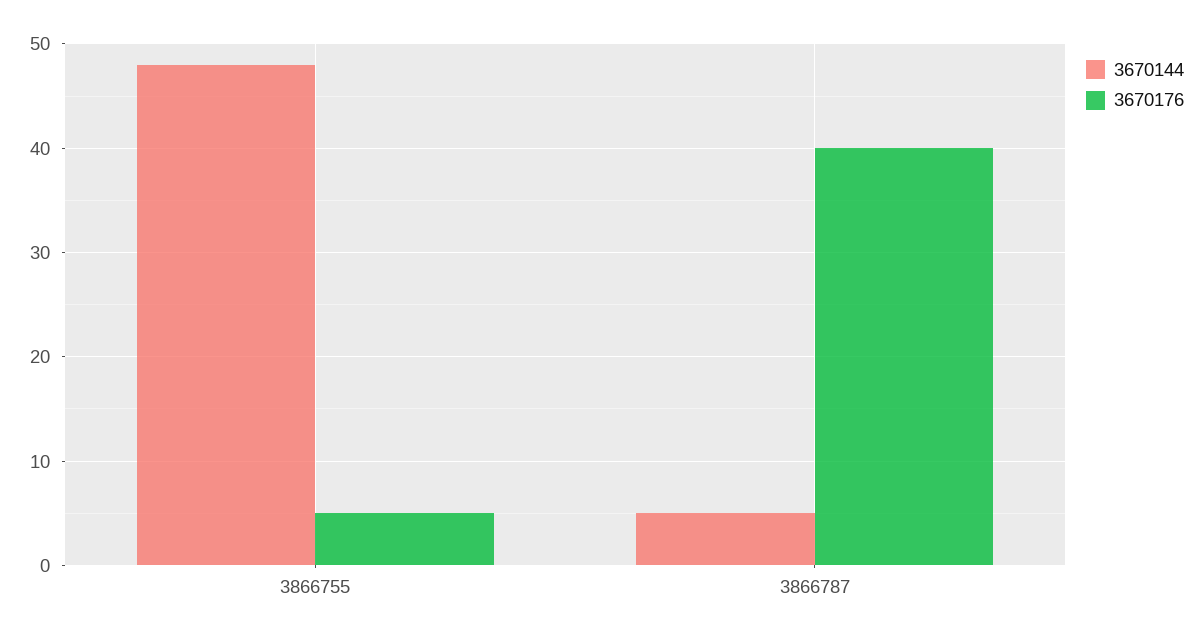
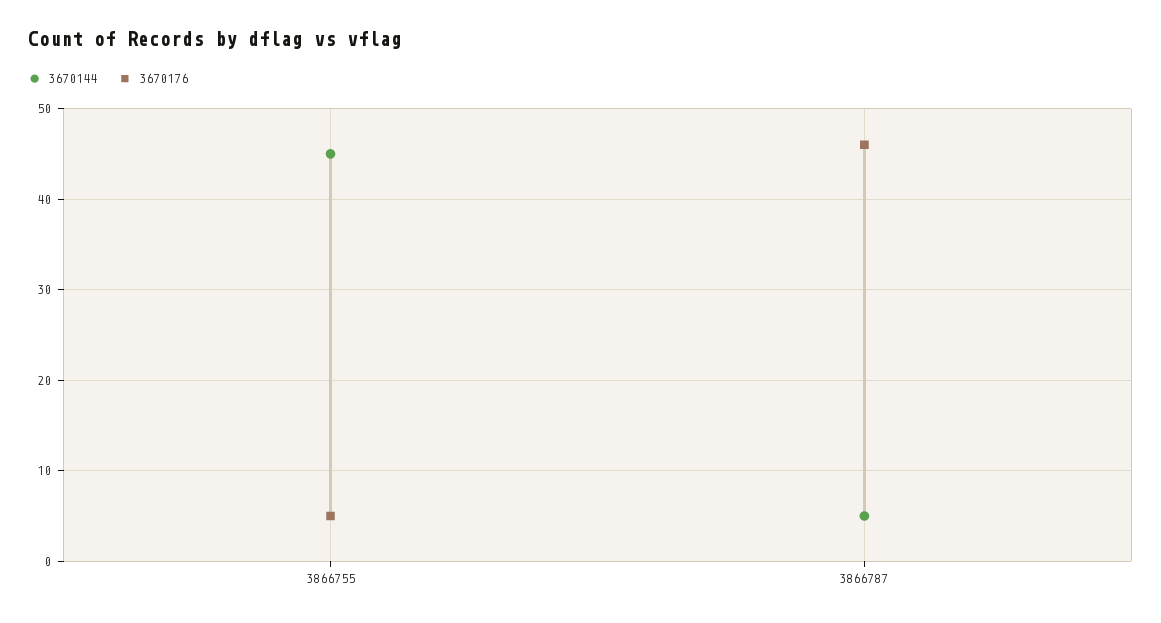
3670144, 3866755: 48 -> 45
3670176, 3866787: 40 -> 46

